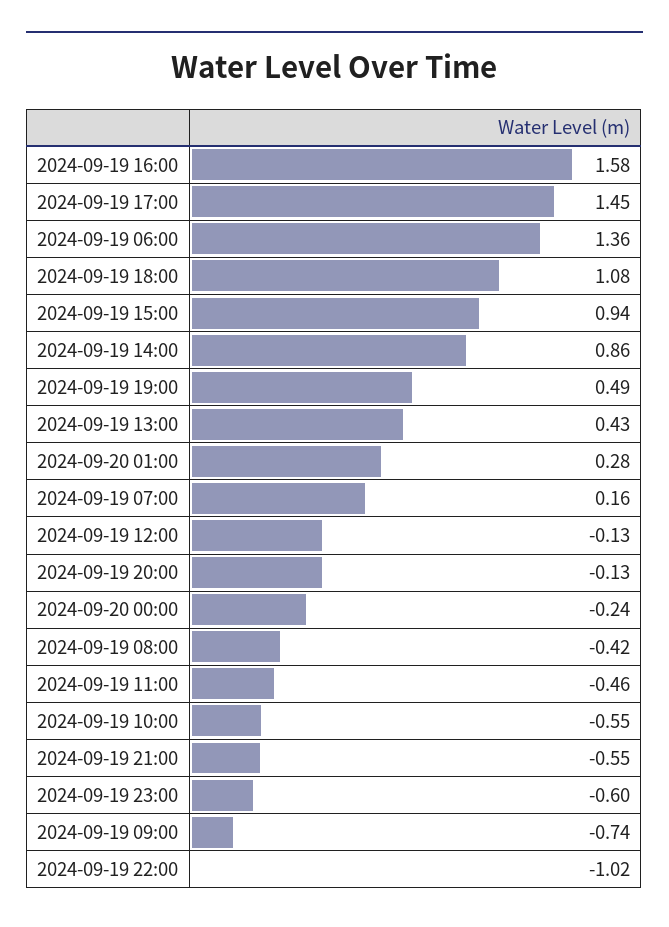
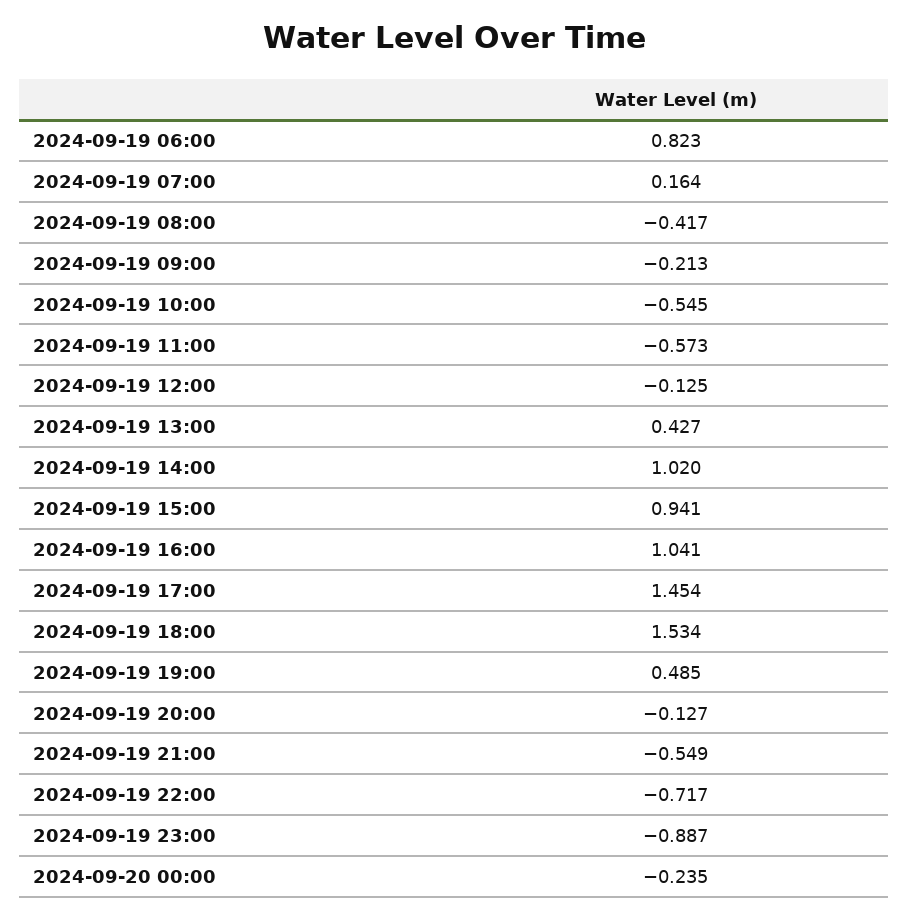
2024-09-19 16:00: 1.58 -> 1.041
2024-09-19 06:00: 1.36 -> 0.823
2024-09-19 18:00: 1.08 -> 1.534
2024-09-19 14:00: 0.86 -> 1.02
2024-09-20 01:00: 0.28 -> none
2024-09-19 11:00: -0.46 -> -0.573
2024-09-19 23:00: -0.6 -> -0.887
2024-09-19 09:00: -0.74 -> -0.213
2024-09-19 22:00: -1.02 -> -0.717

